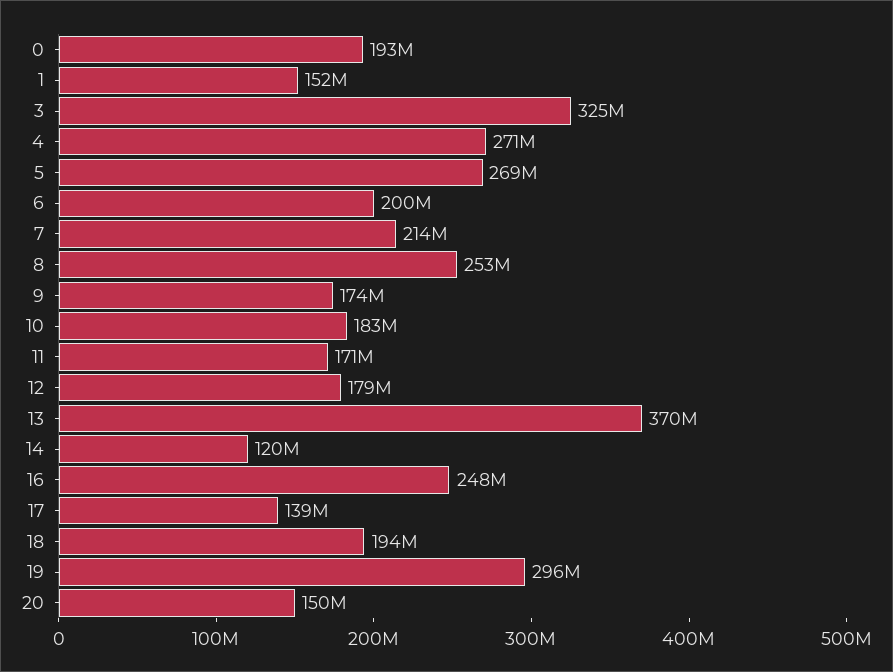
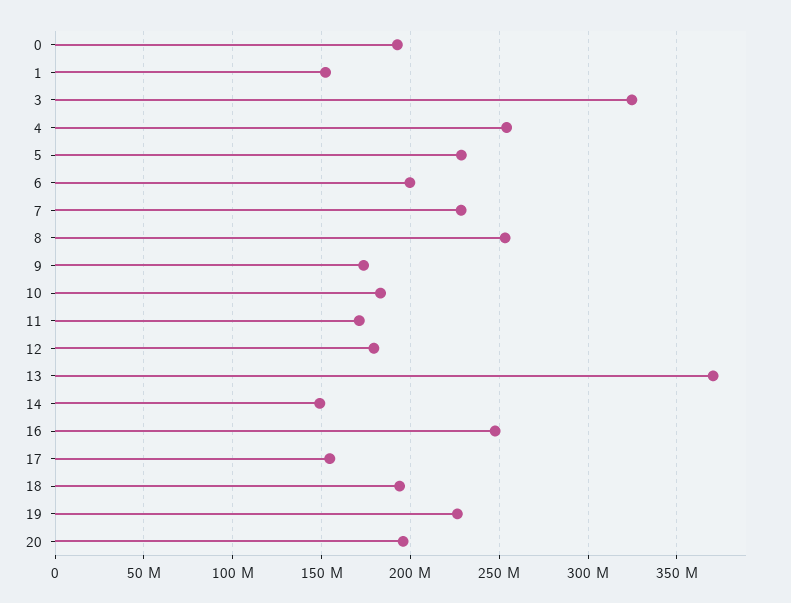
4: 271000000 -> 255000000
5: 269000000 -> 230000000
7: 214000000 -> 230000000
14: 120000000 -> 150000000
17: 139000000 -> 155000000
19: 296000000 -> 225000000
20: 150000000 -> 195000000

